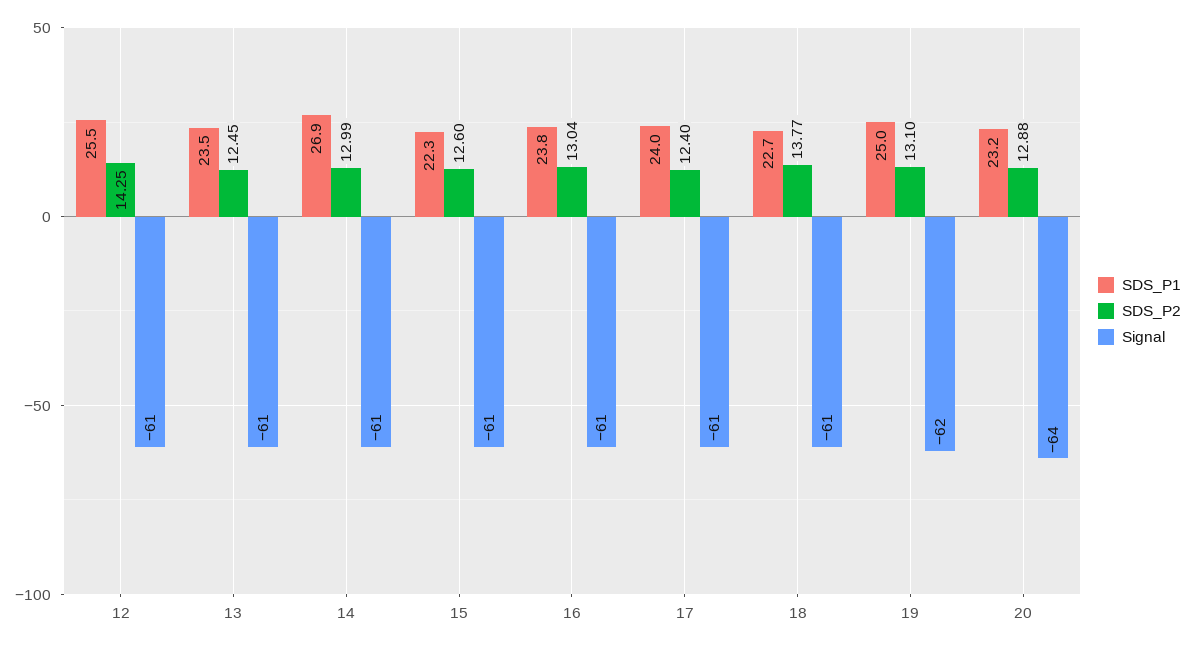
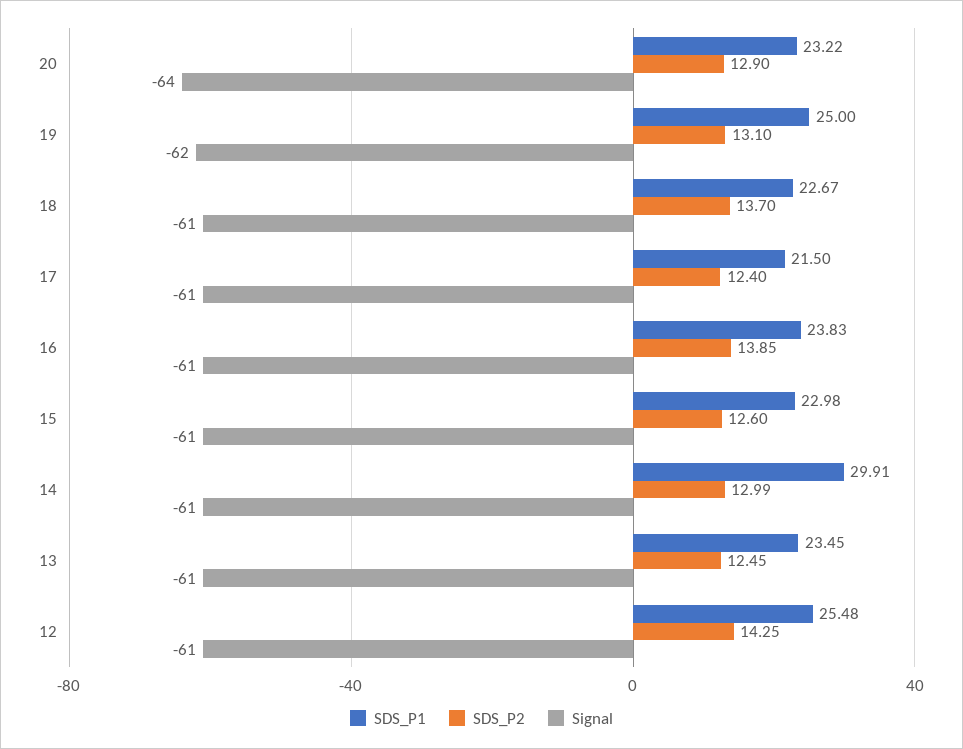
SDS_P1, 14: 26.9 -> 29.91
SDS_P1, 15: 22.3 -> 22.98
SDS_P2, 16: 13.04 -> 13.85
SDS_P1, 17: 24 -> 21.5
SDS_P2, 18: 13.77 -> 13.7
SDS_P2, 20: 12.88 -> 12.9

